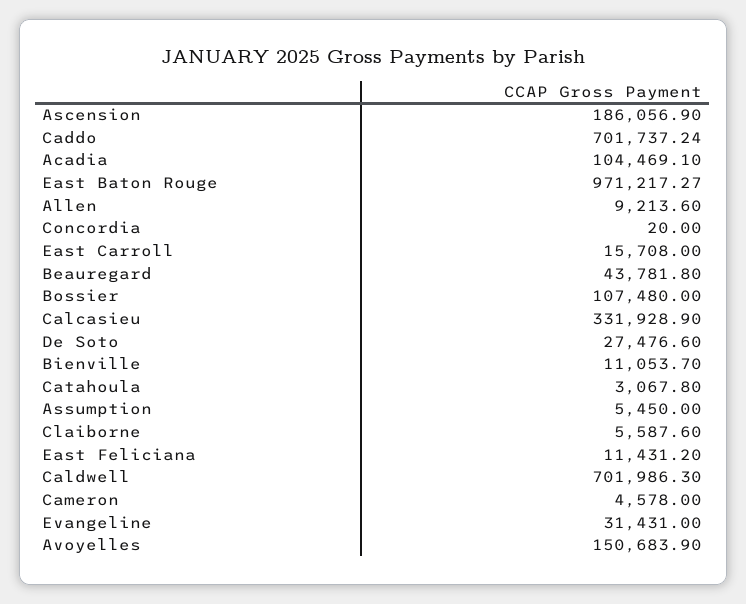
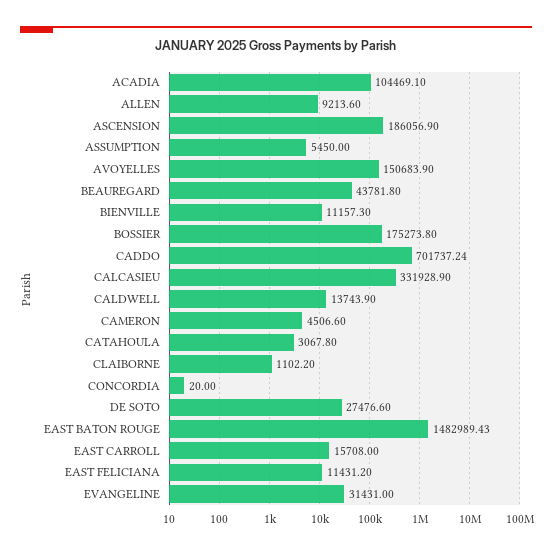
East Baton Rouge: 971217.27 -> 1482989.43
Bossier: 107480 -> 175273.8
Bienville: 11053.7 -> 11157.3
Claiborne: 5587.6 -> 1102.2
Caldwell: 701986.3 -> 13743.9
Cameron: 4578 -> 4506.6

